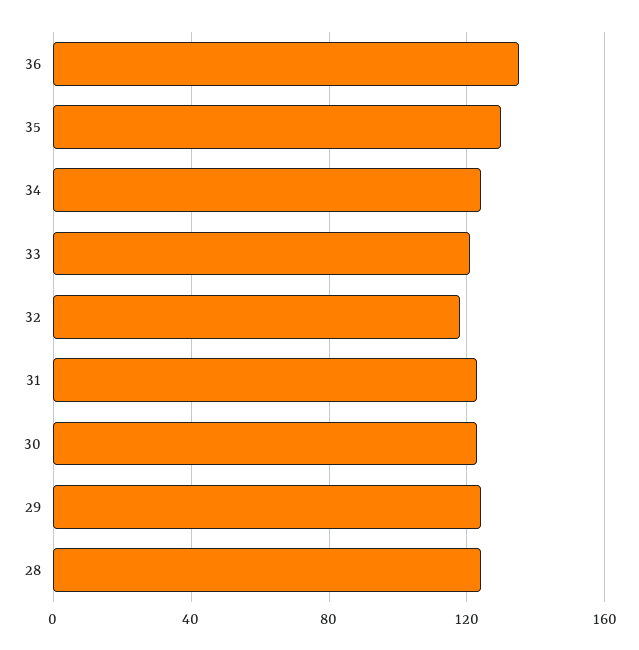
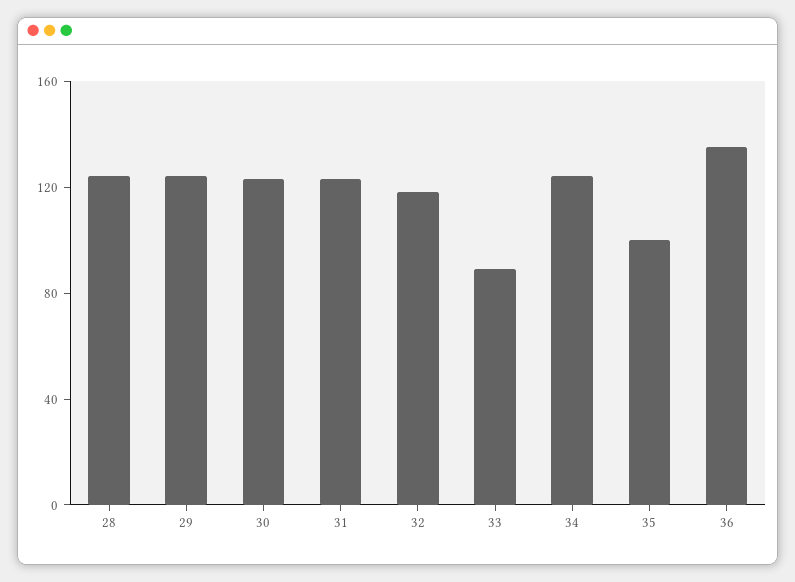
35: 130 -> 100
33: 120 -> 90

